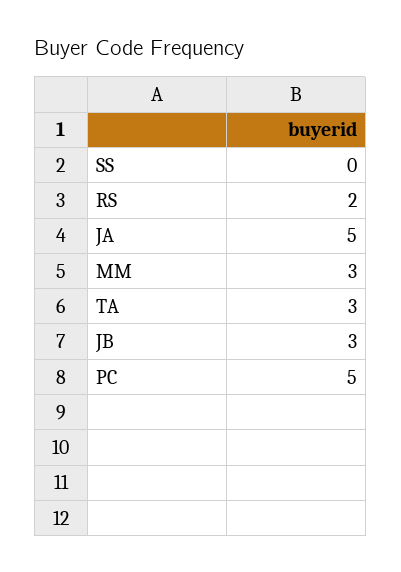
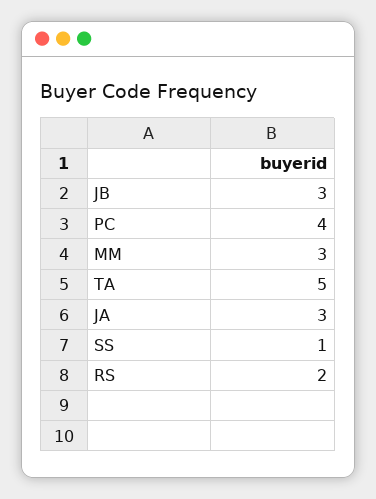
SS: 0 -> 1
JA: 5 -> 3
TA: 3 -> 5
PC: 5 -> 4

